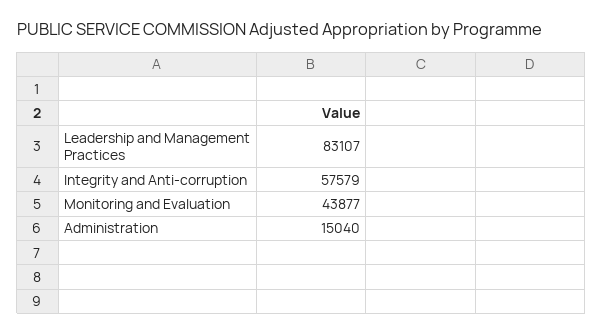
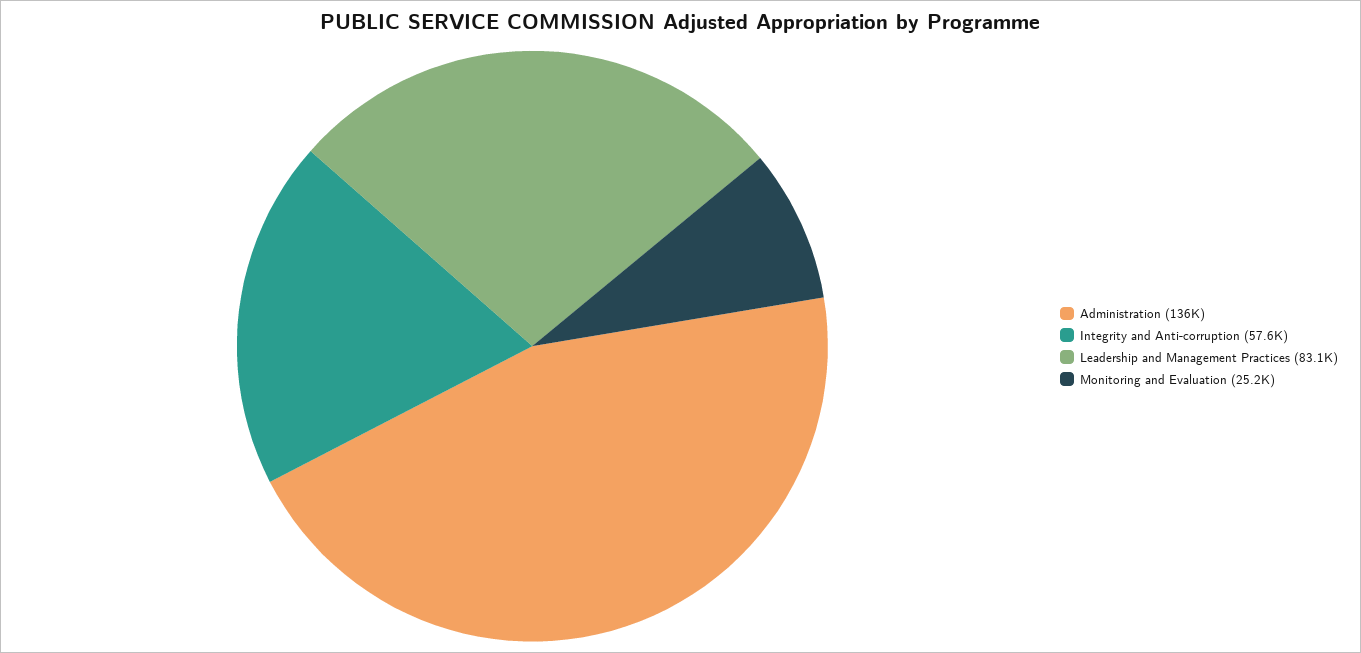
Monitoring and Evaluation: 43877 -> 25200
Administration: 15040 -> 136000

